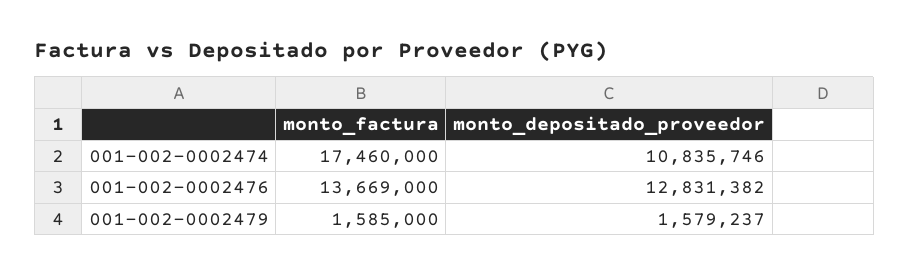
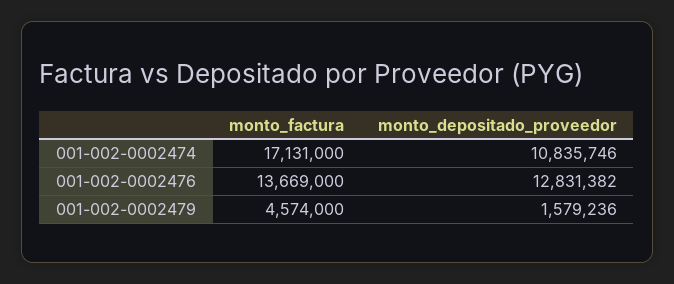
monto_factura, 001-002-0002474: 17460000 -> 17131000
monto_factura, 001-002-0002479: 1585000 -> 4574000
monto_depositado_proveedor, 001-002-0002479: 1579237 -> 1579236

